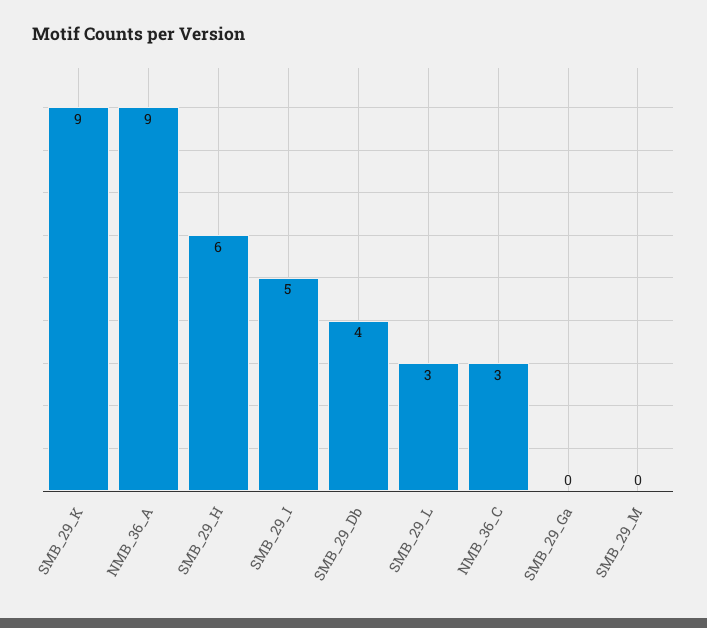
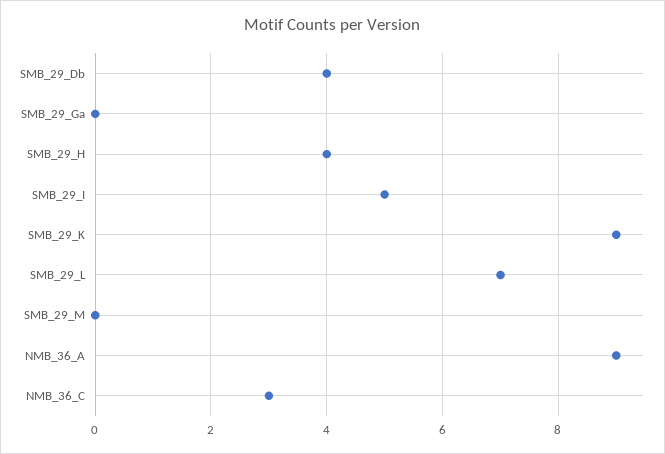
SMB_29_H: 6 -> 4
SMB_29_L: 3 -> 7

